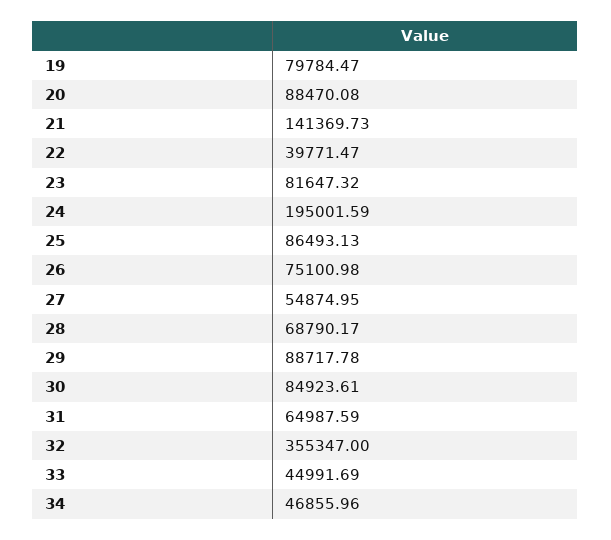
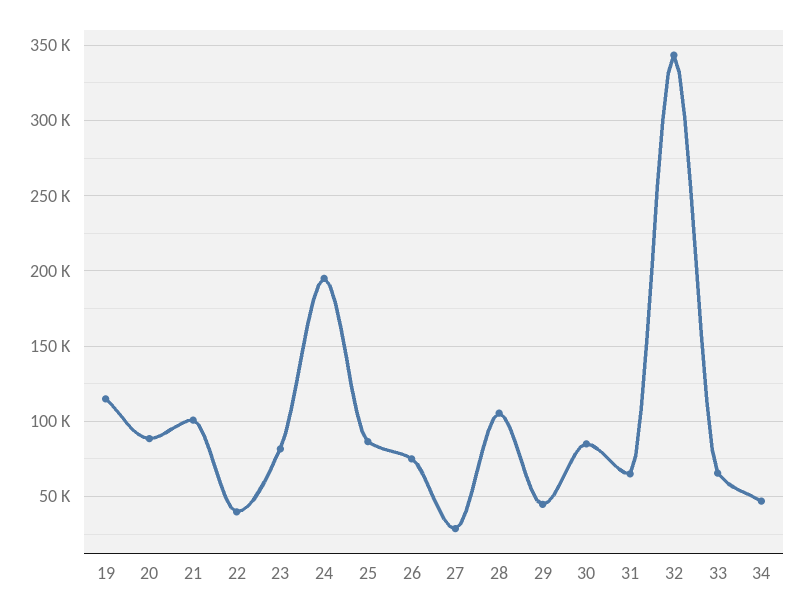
19: 79784.47 -> 115000
21: 141369.73 -> 100000
27: 54874.95 -> 30000
28: 68790.17 -> 105000
29: 88717.78 -> 45000
32: 355347 -> 345000
33: 44991.69 -> 65000

